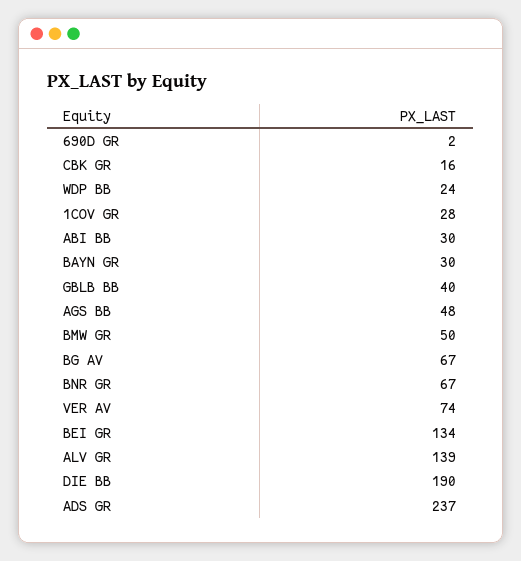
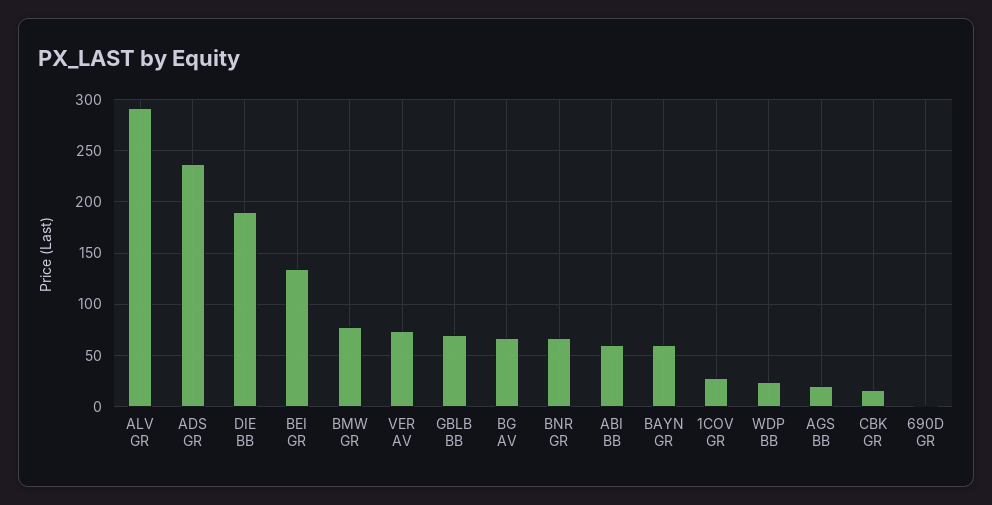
ABI BB: 30 -> 60
BAYN GR: 30 -> 60
GBLB BB: 40 -> 70
AGS BB: 48 -> 20
BMW GR: 50 -> 80
ALV GR: 139 -> 290

